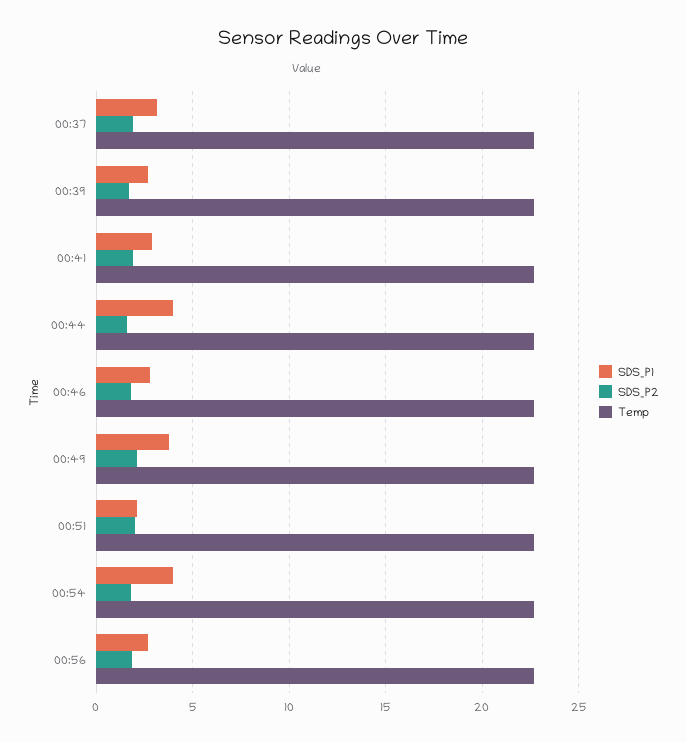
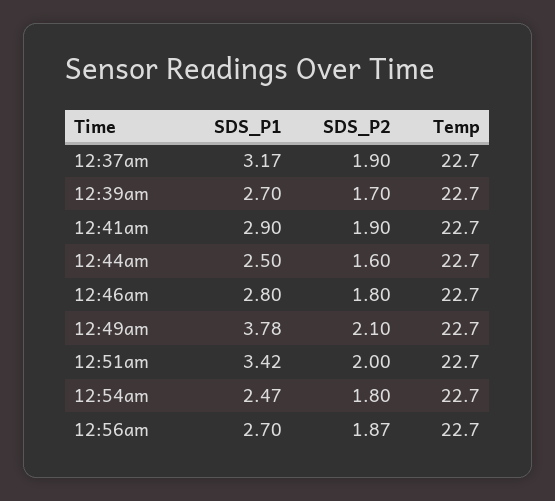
SDS_P1, 00:44: 4 -> 2.5
SDS_P1, 00:51: 2 -> 3.42
SDS_P1, 00:54: 4 -> 2.47

